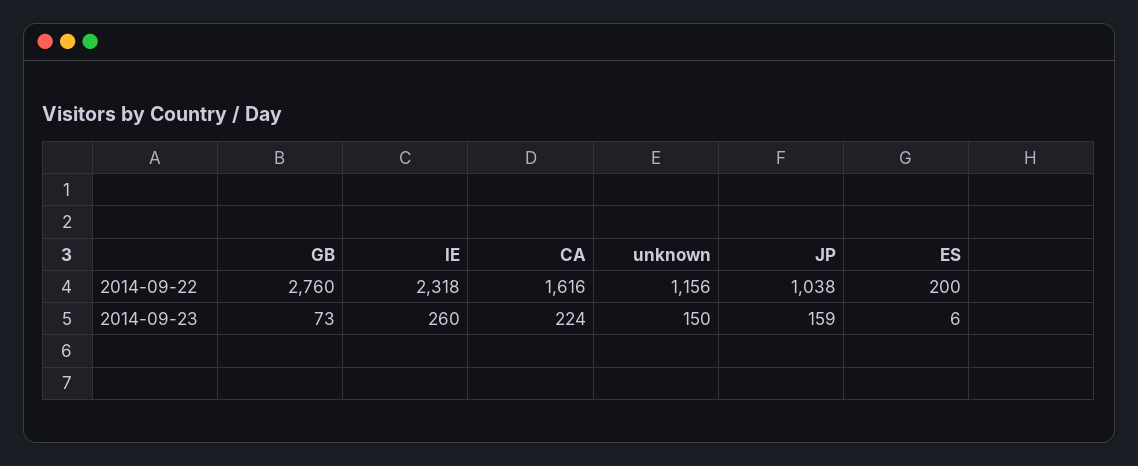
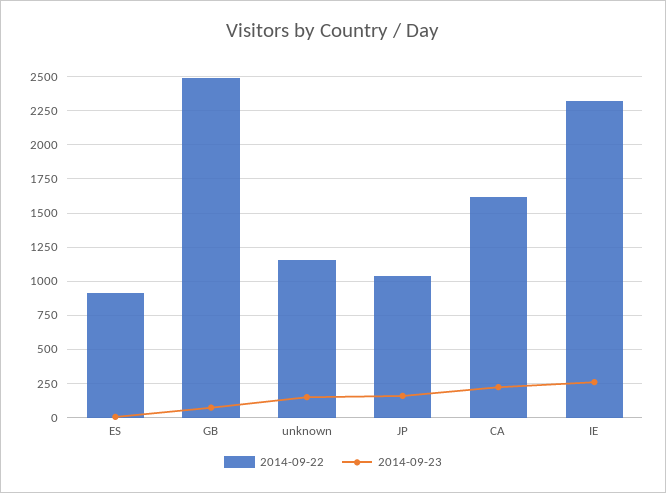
2014-09-22, GB: 2760 -> 2500
2014-09-22, ES: 200 -> 900

